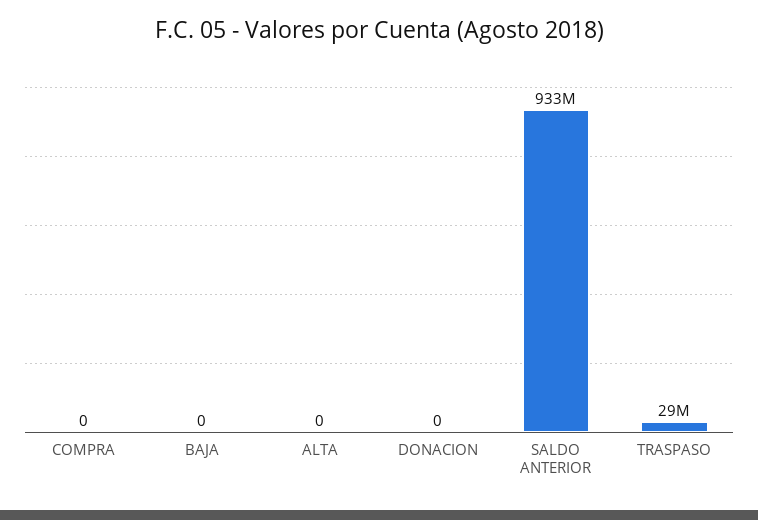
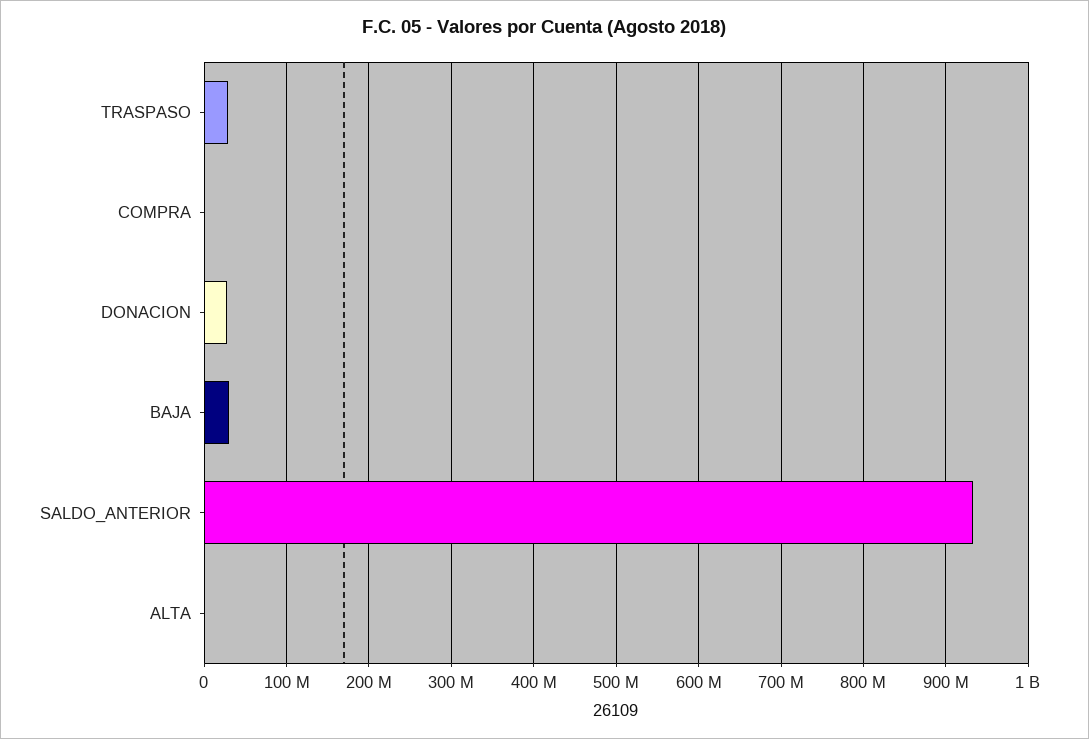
BAJA: 0 -> 30000000
DONACION: 0 -> 30000000

